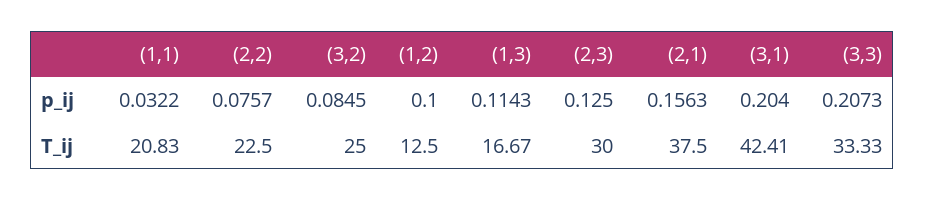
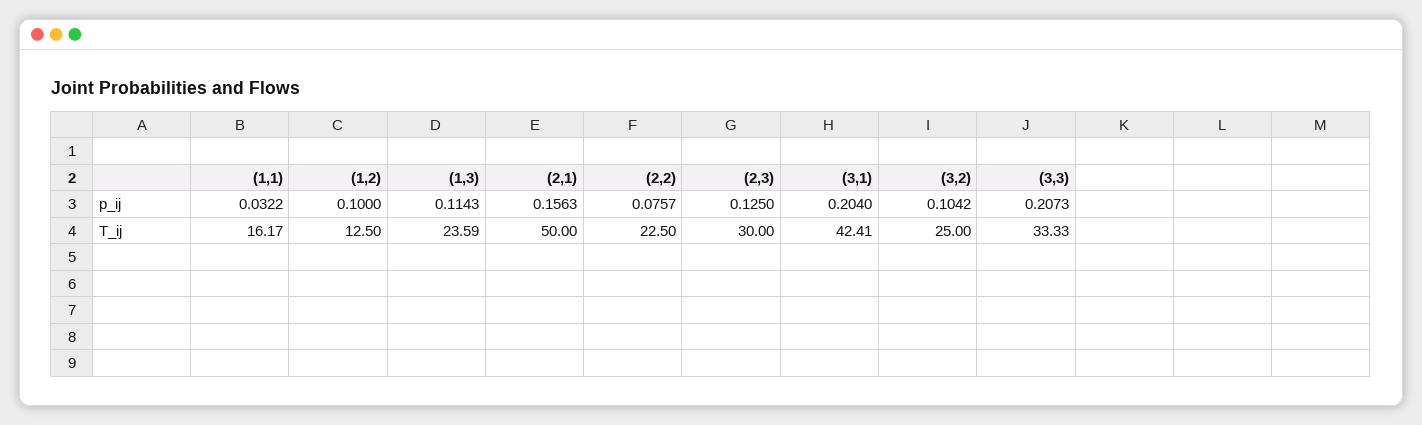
(3,2), p_ij: 0.0845 -> 0.1042
(1,1), T_ij: 20.83 -> 16.17
(1,3), T_ij: 16.67 -> 23.59
(2,1), T_ij: 37.5 -> 50

